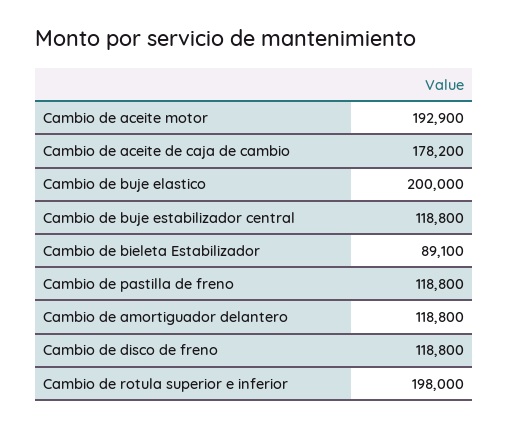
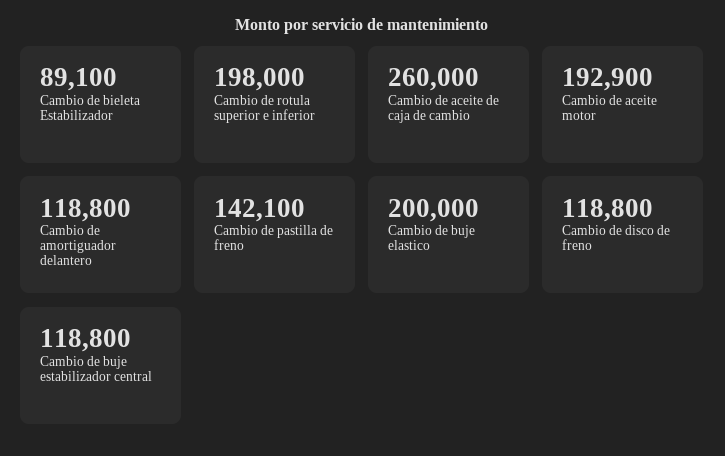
Cambio de aceite de caja de cambio: 178200 -> 260000
Cambio de pastilla de freno: 118800 -> 142100

